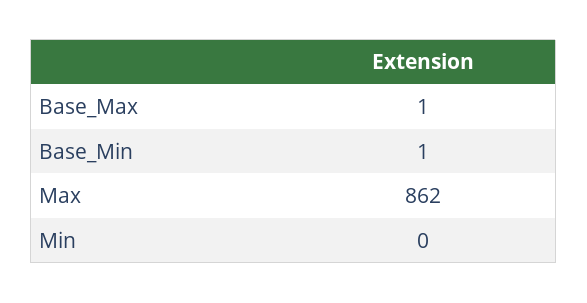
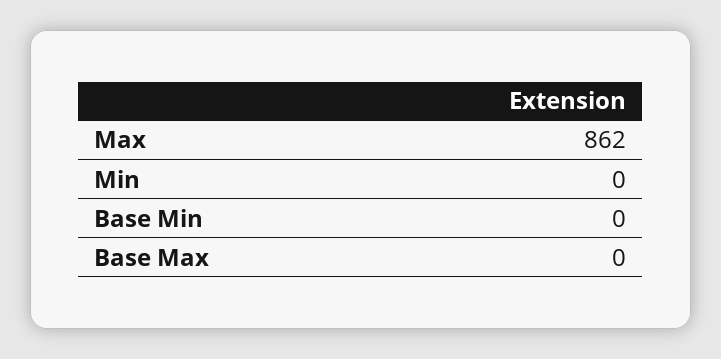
Base_Max: 1 -> 0
Base_Min: 1 -> 0

